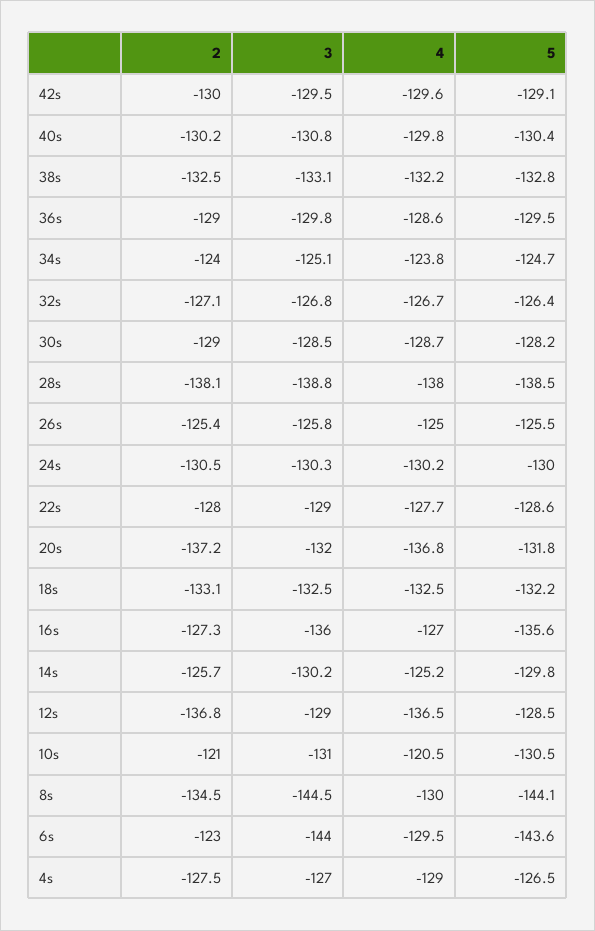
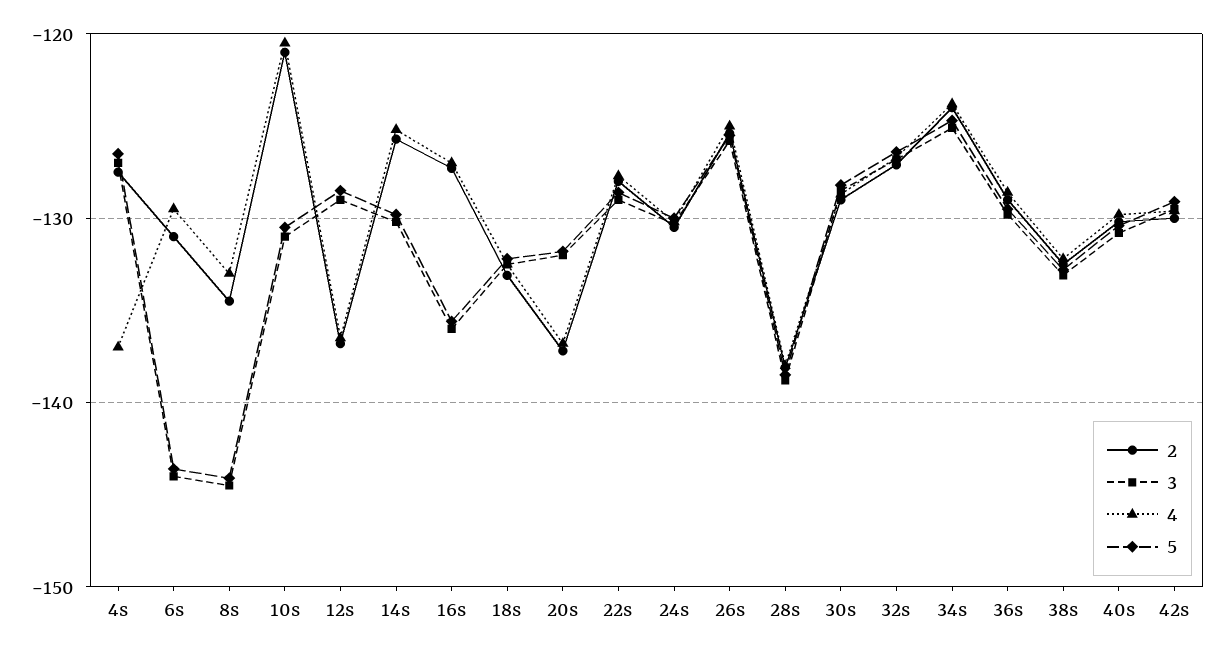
4, 8s: -130 -> -133
2, 6s: -123 -> -131
4, 4s: -129 -> -137

